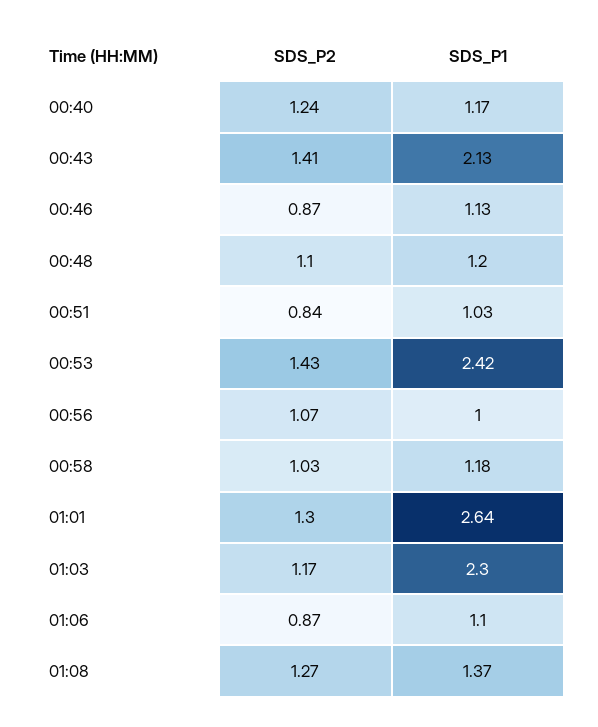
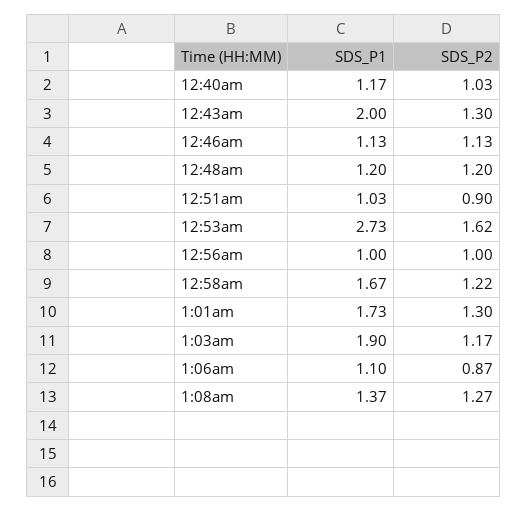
SDS_P2, 00:40: 1.24 -> 1.03
SDS_P2, 00:43: 1.41 -> 1.3
SDS_P1, 00:43: 2.13 -> 2
SDS_P2, 00:46: 0.87 -> 1.13
SDS_P2, 00:48: 1.1 -> 1.2
SDS_P2, 00:51: 0.84 -> 0.9
SDS_P2, 00:53: 1.43 -> 1.62
SDS_P1, 00:53: 2.42 -> 2.73
SDS_P2, 00:56: 1.07 -> 1
SDS_P2, 00:58: 1.03 -> 1.22
SDS_P1, 00:58: 1.18 -> 1.67
SDS_P1, 01:01: 2.64 -> 1.73
SDS_P1, 01:03: 2.3 -> 1.9

